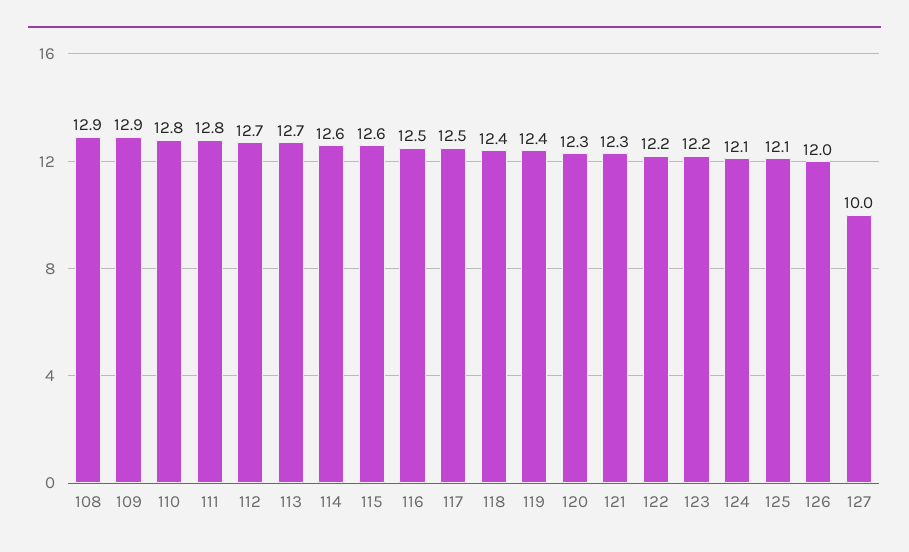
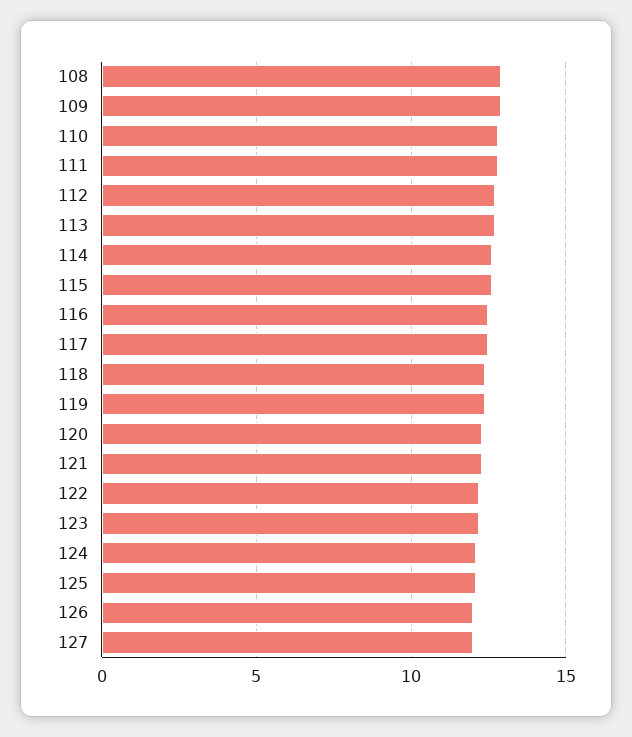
127: 10 -> 12

